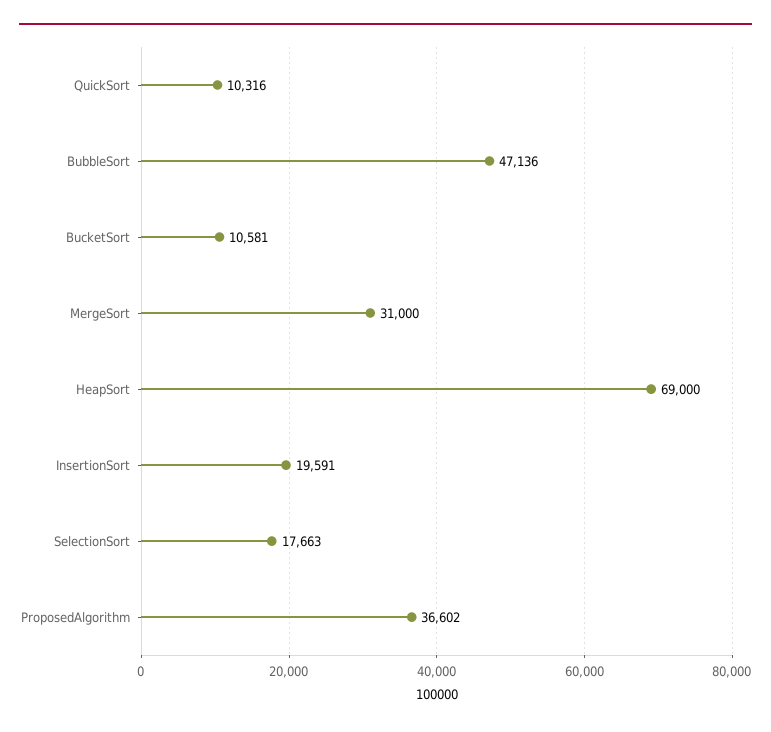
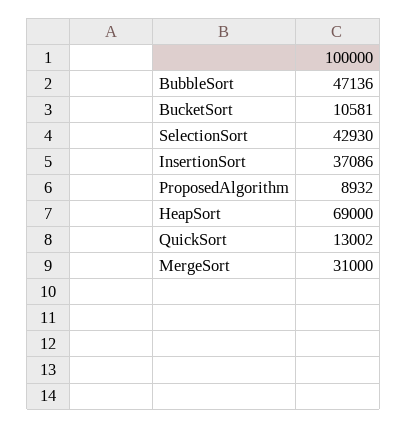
QuickSort: 10316 -> 13002
InsertionSort: 19591 -> 37086
SelectionSort: 17663 -> 42930
ProposedAlgorithm: 36602 -> 8932

